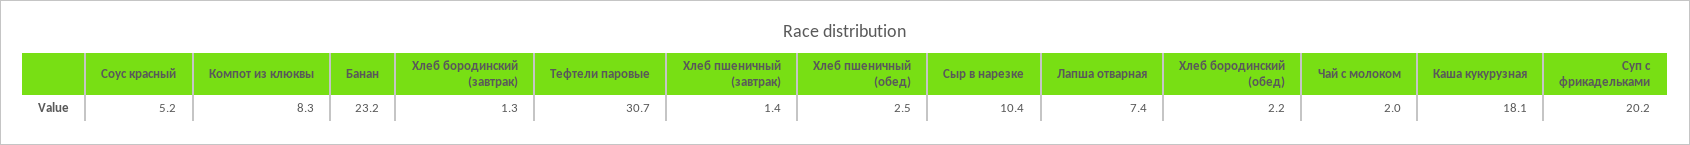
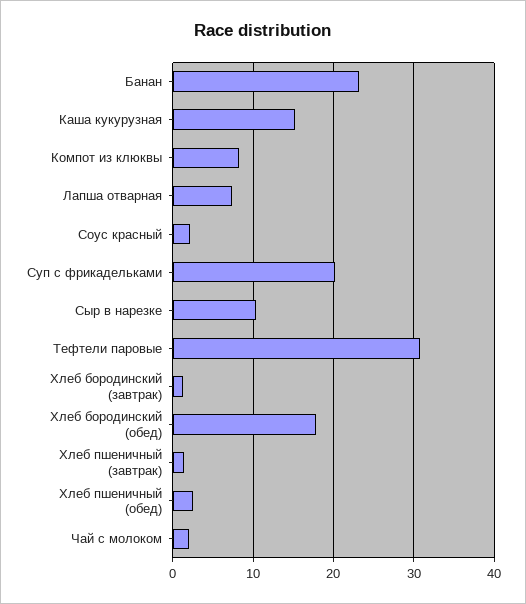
Соус красный: 5.2 -> 2
Хлеб бородинский (обед): 2.2 -> 18
Каша кукурузная: 18.1 -> 15

